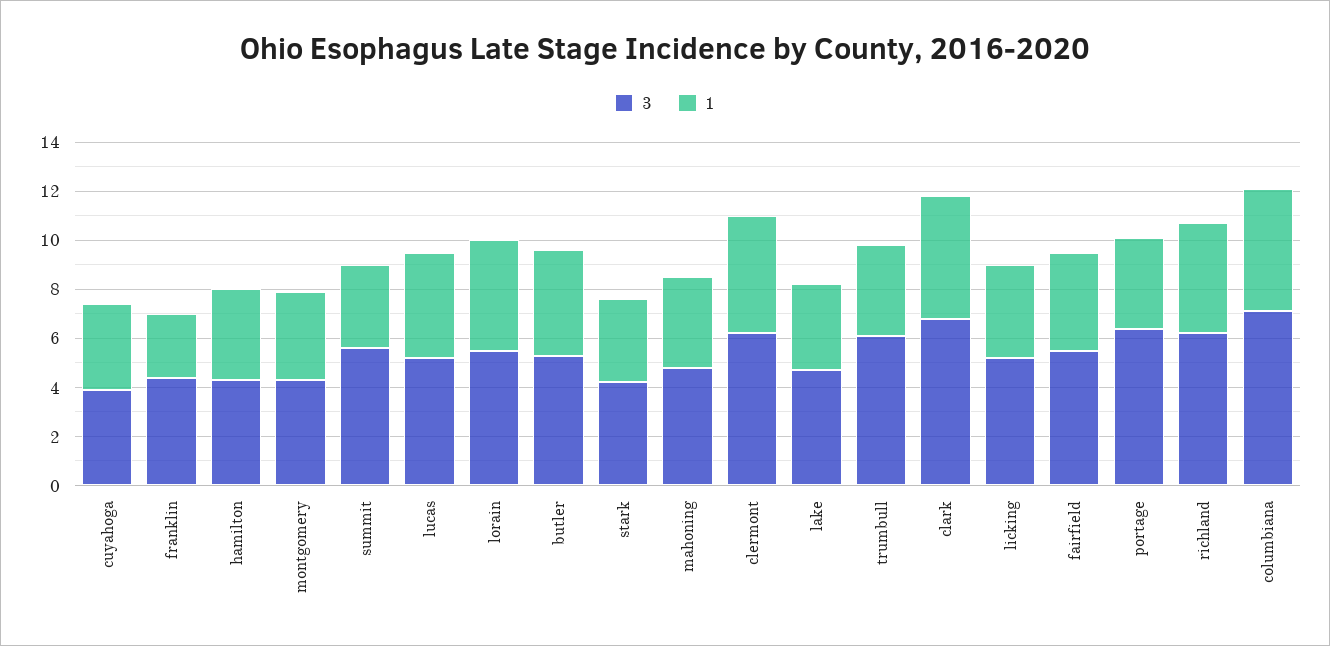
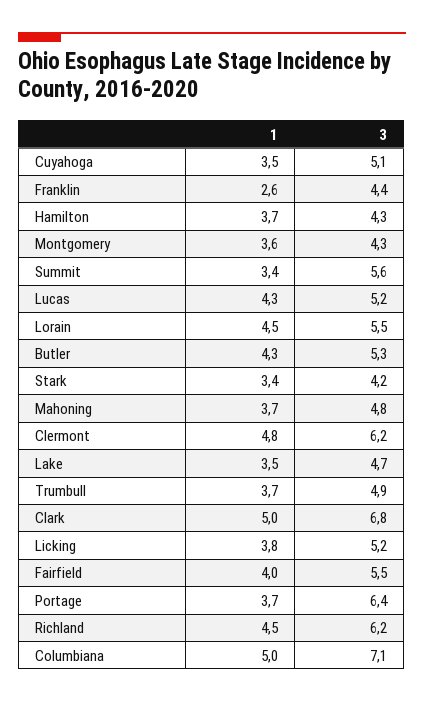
3, cuyahoga: 4 -> 5.1
3, trumbull: 6 -> 4.9

